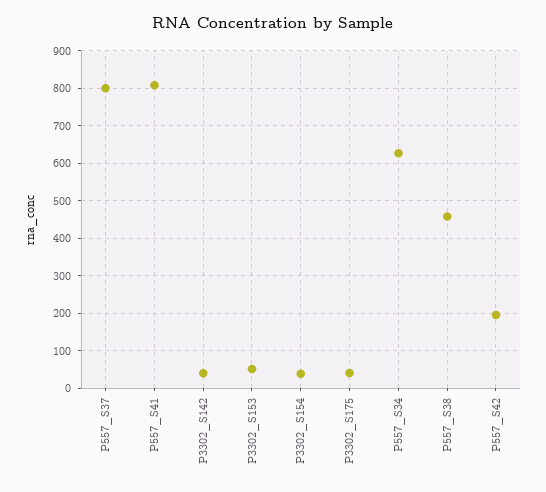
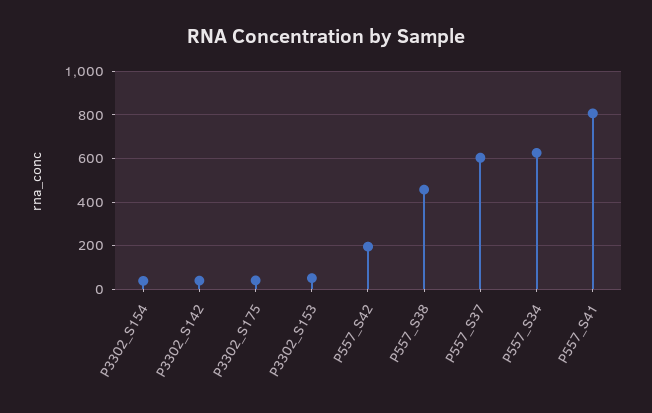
P557_S37: 800 -> 600

